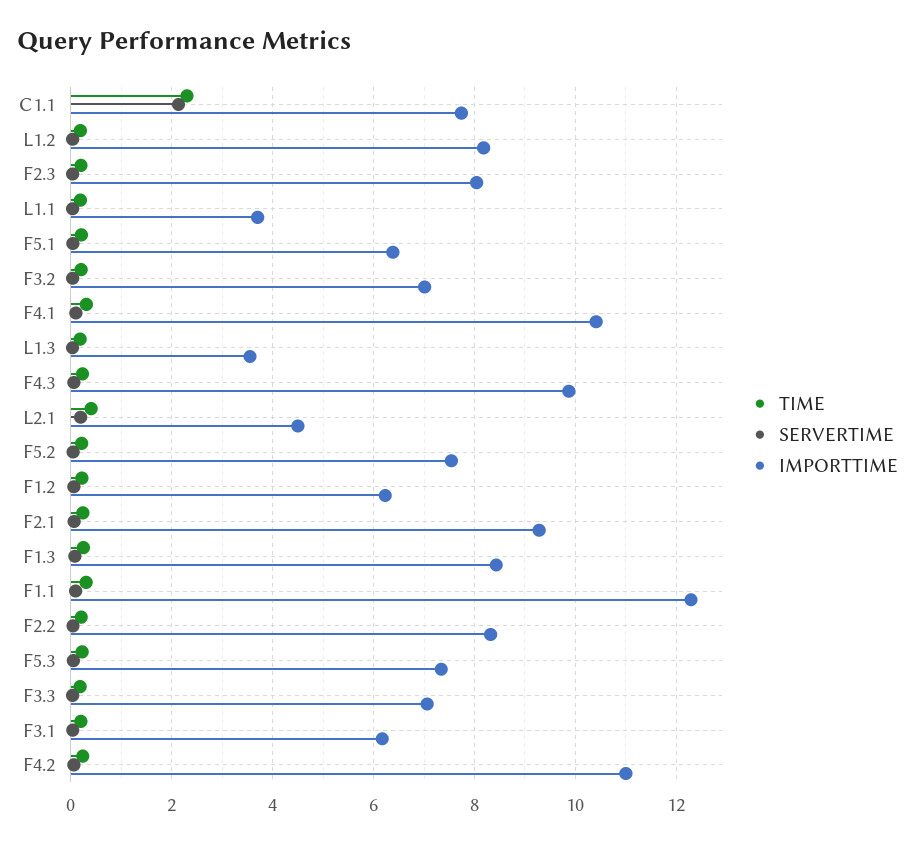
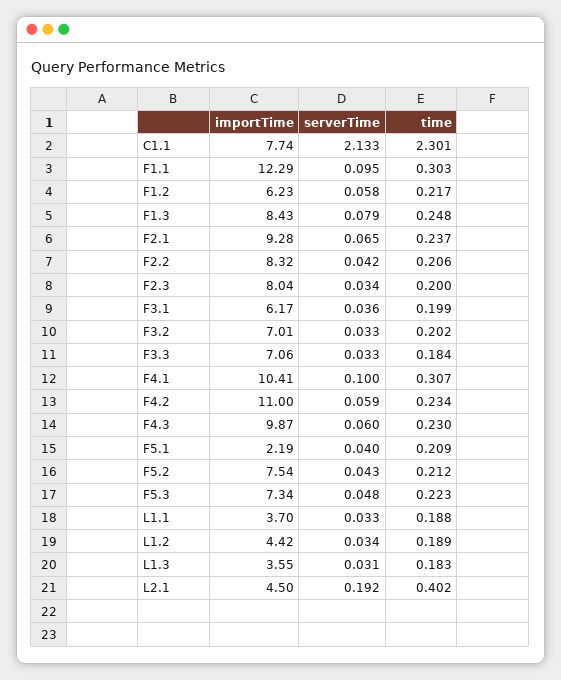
IMPORTTIME, L1.2: 8.2 -> 4.42
IMPORTTIME, F5.1: 6.4 -> 2.19

